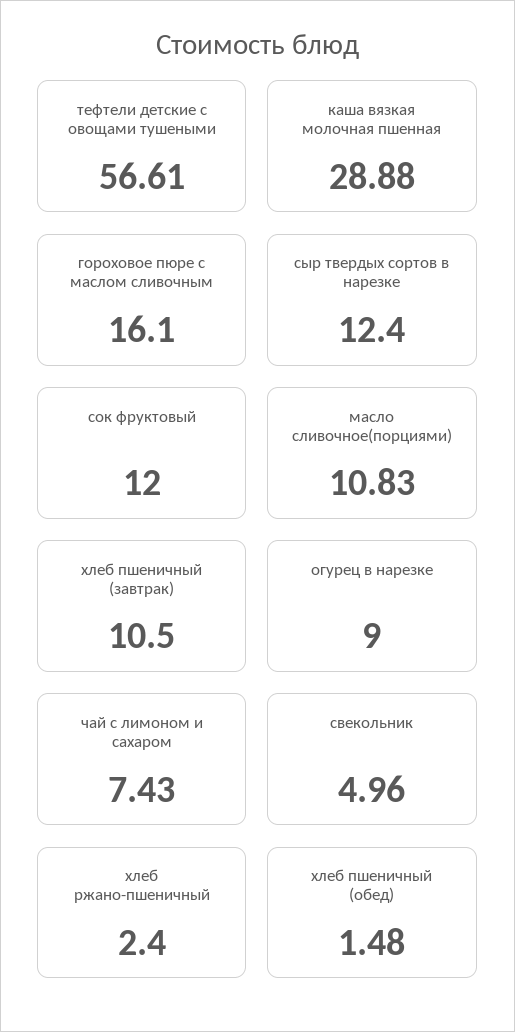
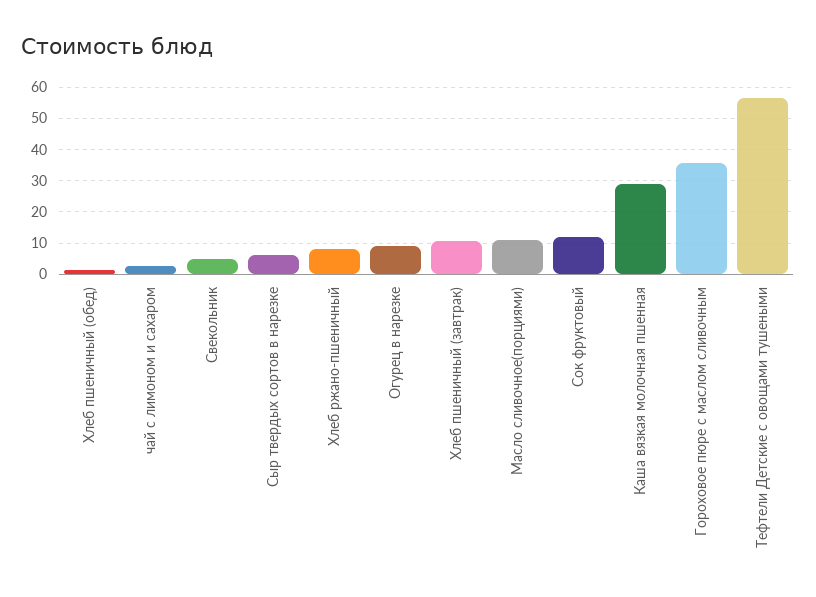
гороховое пюре с маслом сливочным: 16.1 -> 36
сыр твердых сортов в нарезке: 12.4 -> 6
чай с лимоном и сахаром: 7.43 -> 2
хлеб ржано-пшеничный: 2.4 -> 8

